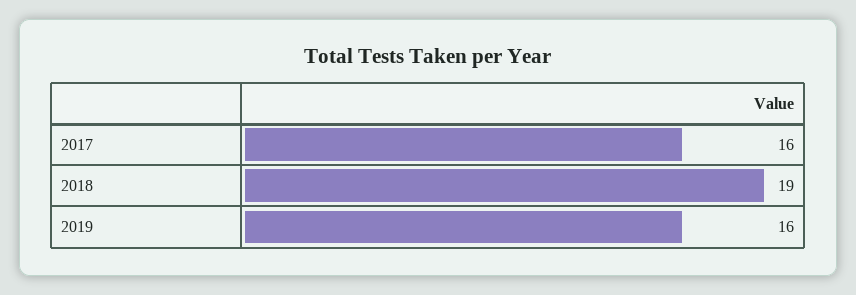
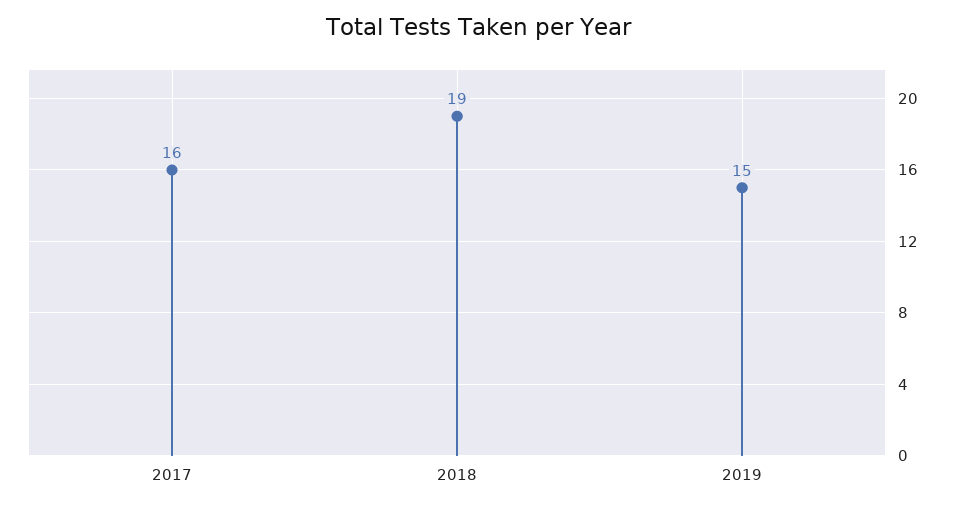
2019: 16 -> 15

